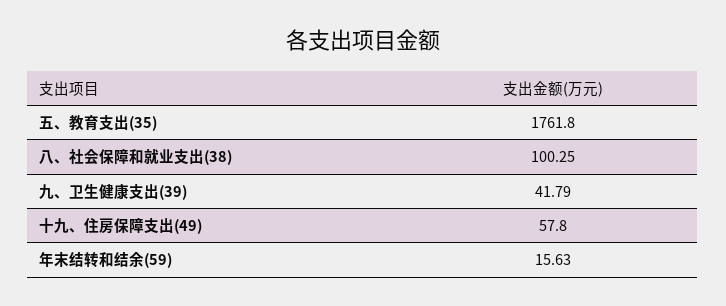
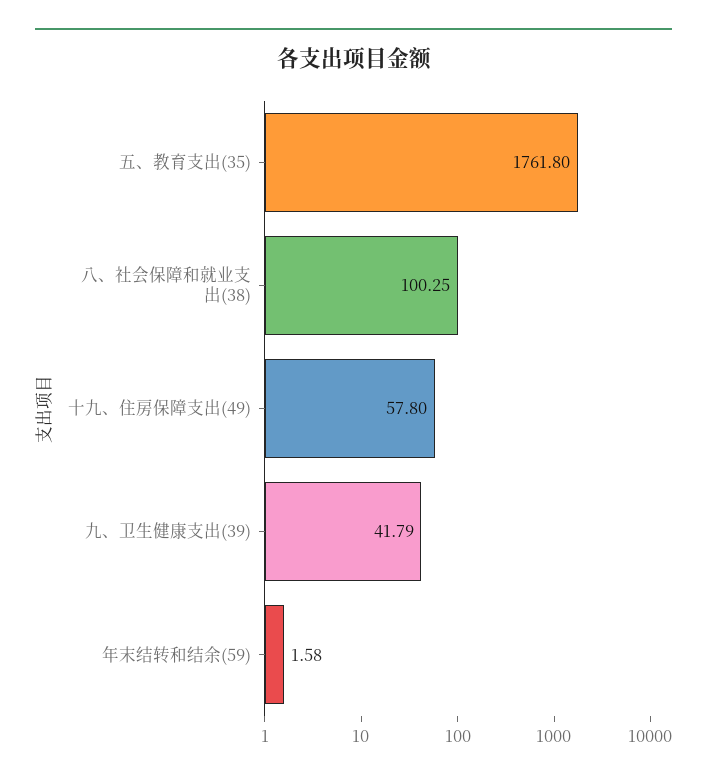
年末结转和结余(59): 15.63 -> 1.58

